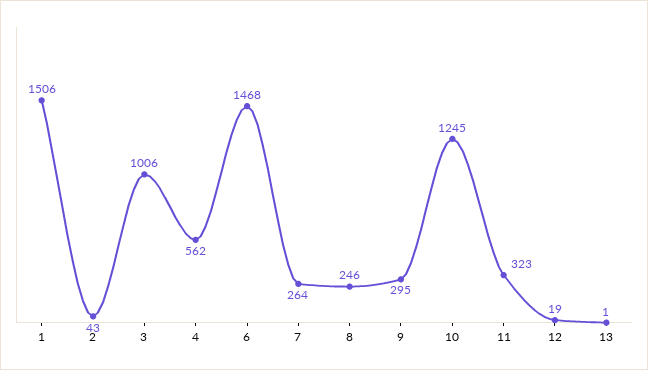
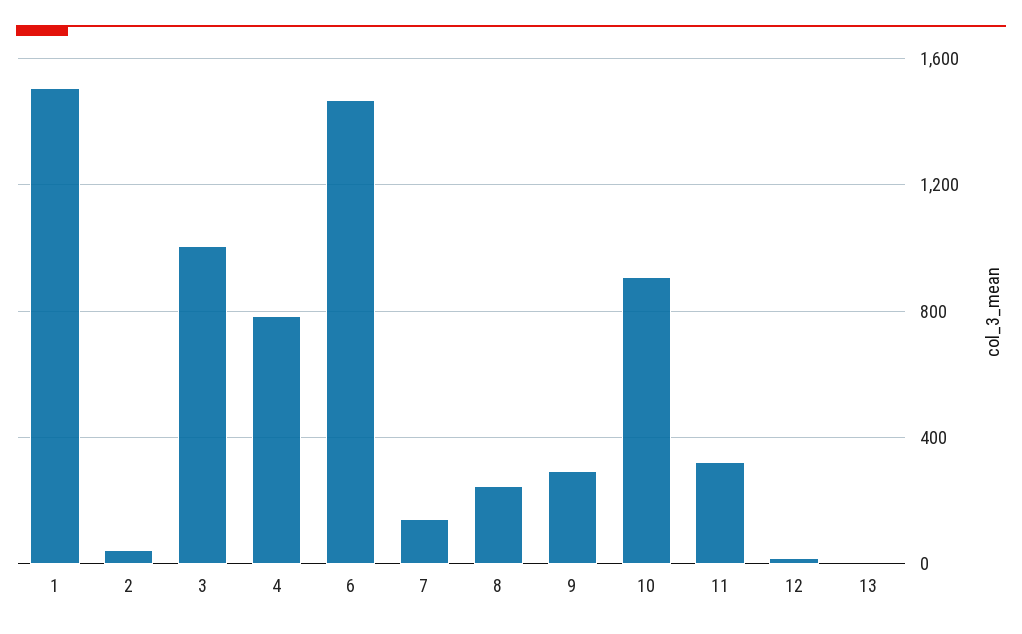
4: 562 -> 800
7: 264 -> 150
10: 1245 -> 900

